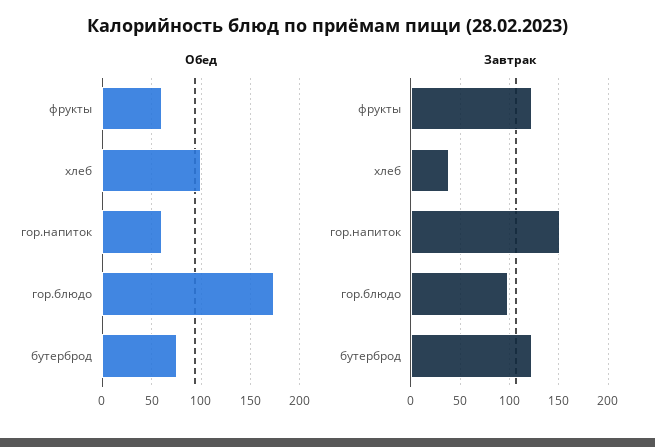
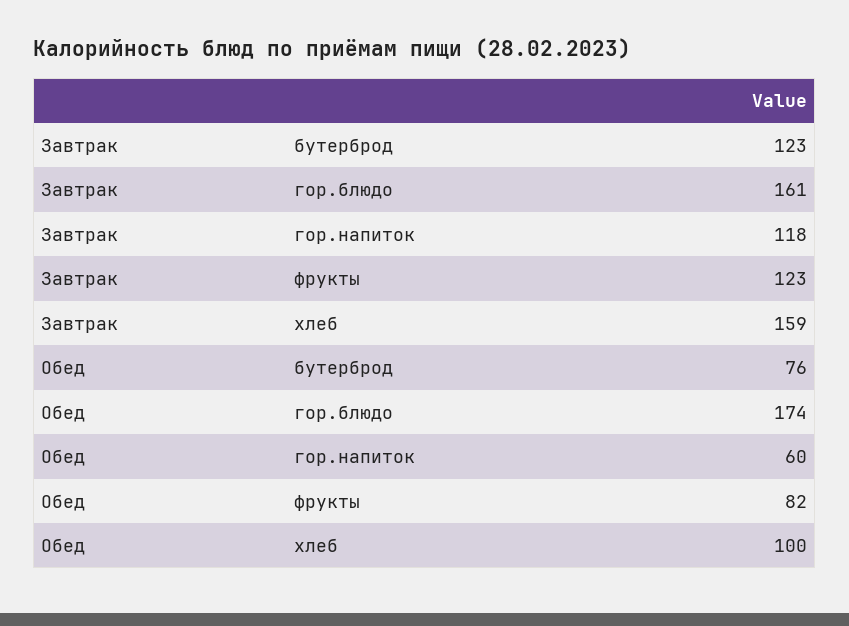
Обед, фрукты: 60 -> 82
Завтрак, хлеб: 40 -> 159
Завтрак, гор.напиток: 150 -> 118
Завтрак, гор.блюдо: 100 -> 161

